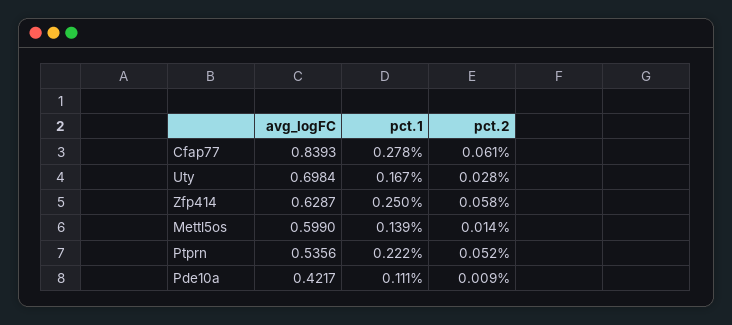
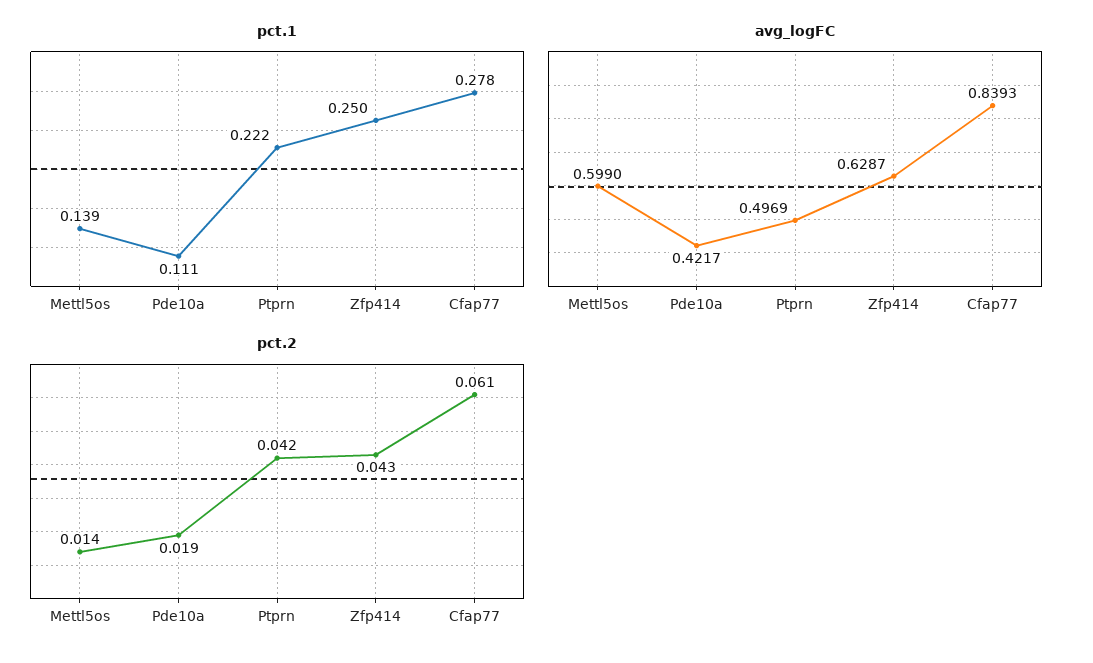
avg_logFC, Uty: 0.6984 -> none
pct.1, Uty: 0.167 -> none
pct.2, Uty: 0.028 -> none
pct.2, Zfp414: 0.058 -> 0.043
avg_logFC, Ptprn: 0.5356 -> 0.4969
pct.2, Ptprn: 0.052 -> 0.042
pct.2, Pde10a: 0.009 -> 0.019

